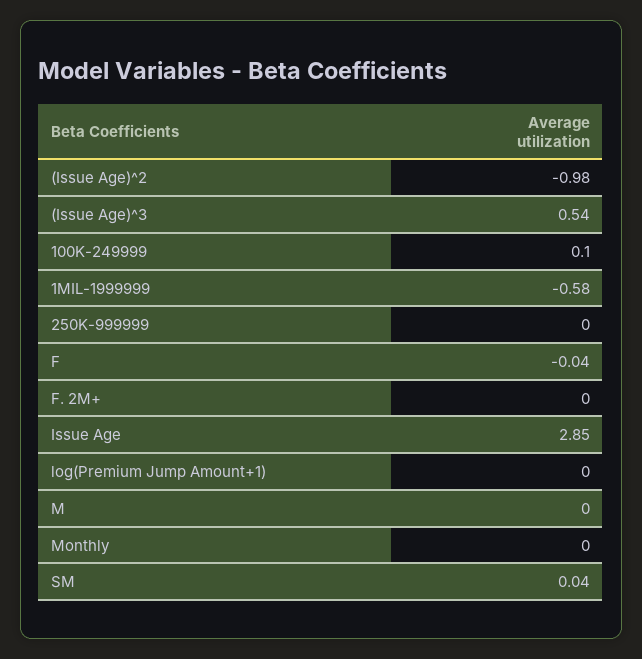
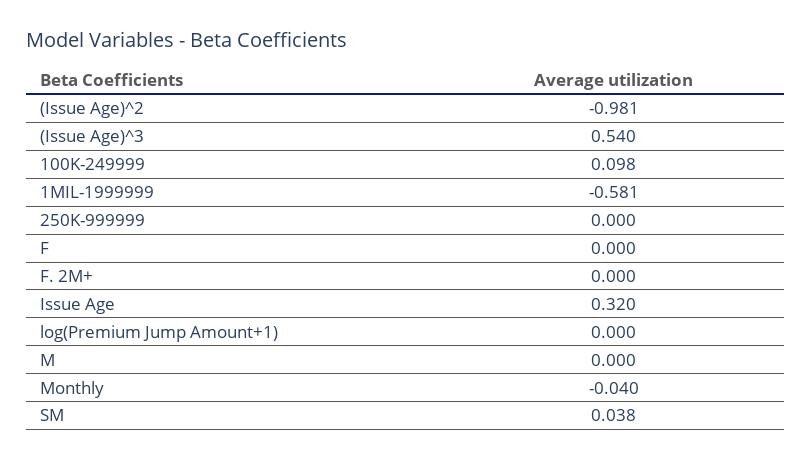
F: -0.04 -> 0
Issue Age: 2.85 -> 0.32
Monthly: 0 -> -0.04

